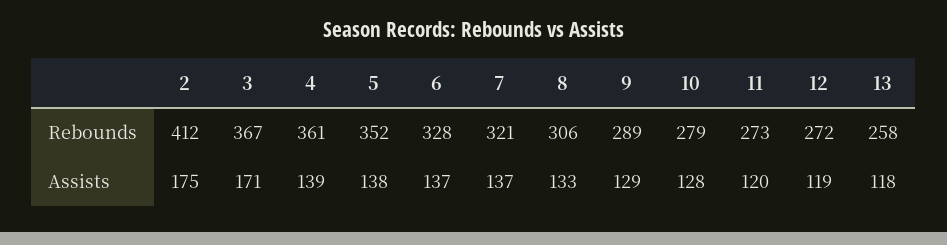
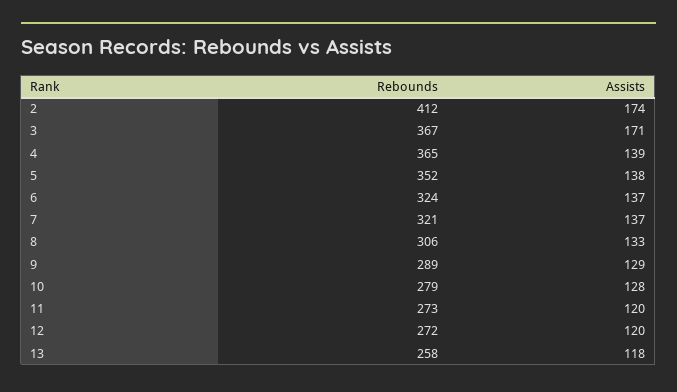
4, Rebounds: 361 -> 365
6, Rebounds: 328 -> 324
2, Assists: 175 -> 174
12, Assists: 119 -> 120

